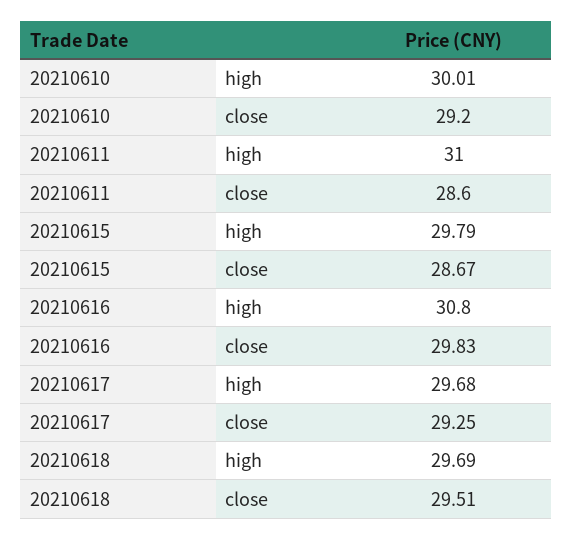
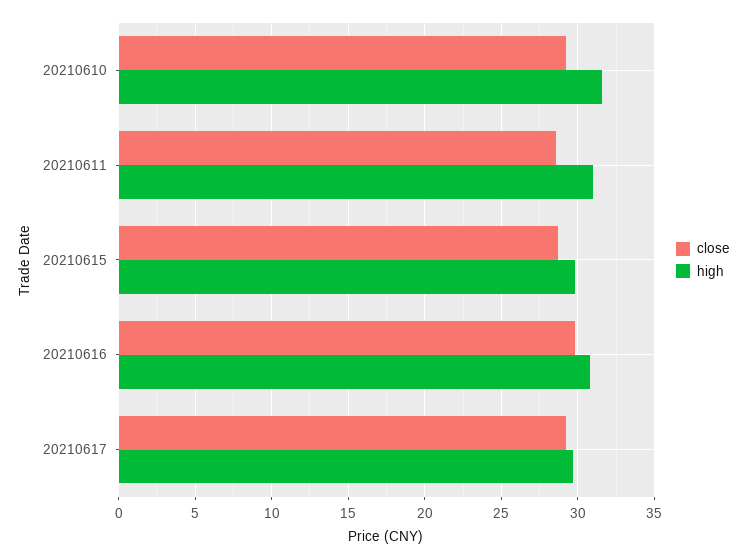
high, 20210610: 30.01 -> 31.5
high, 20210618: 29.69 -> none
close, 20210618: 29.51 -> none

